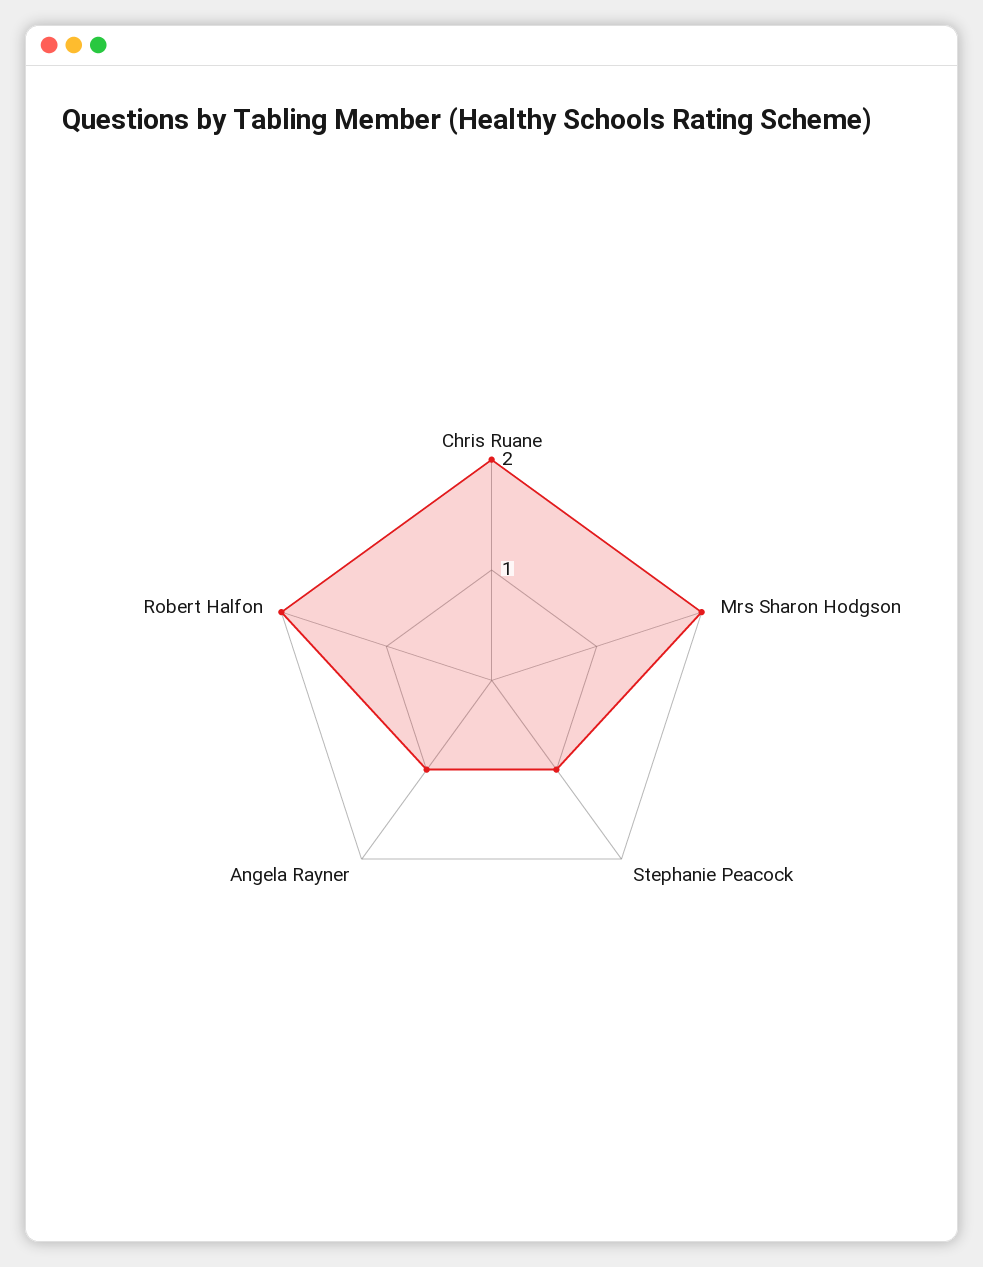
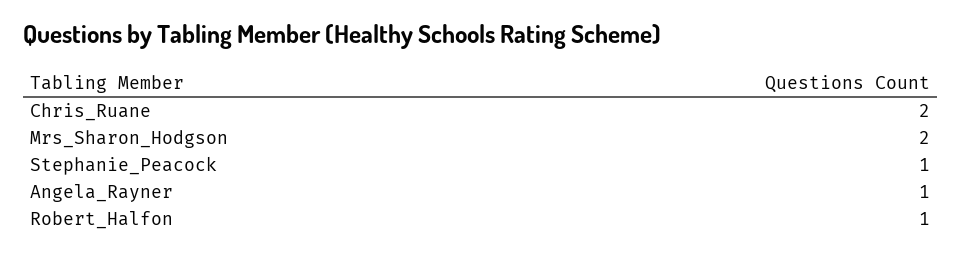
Robert Halfon: 2 -> 1

